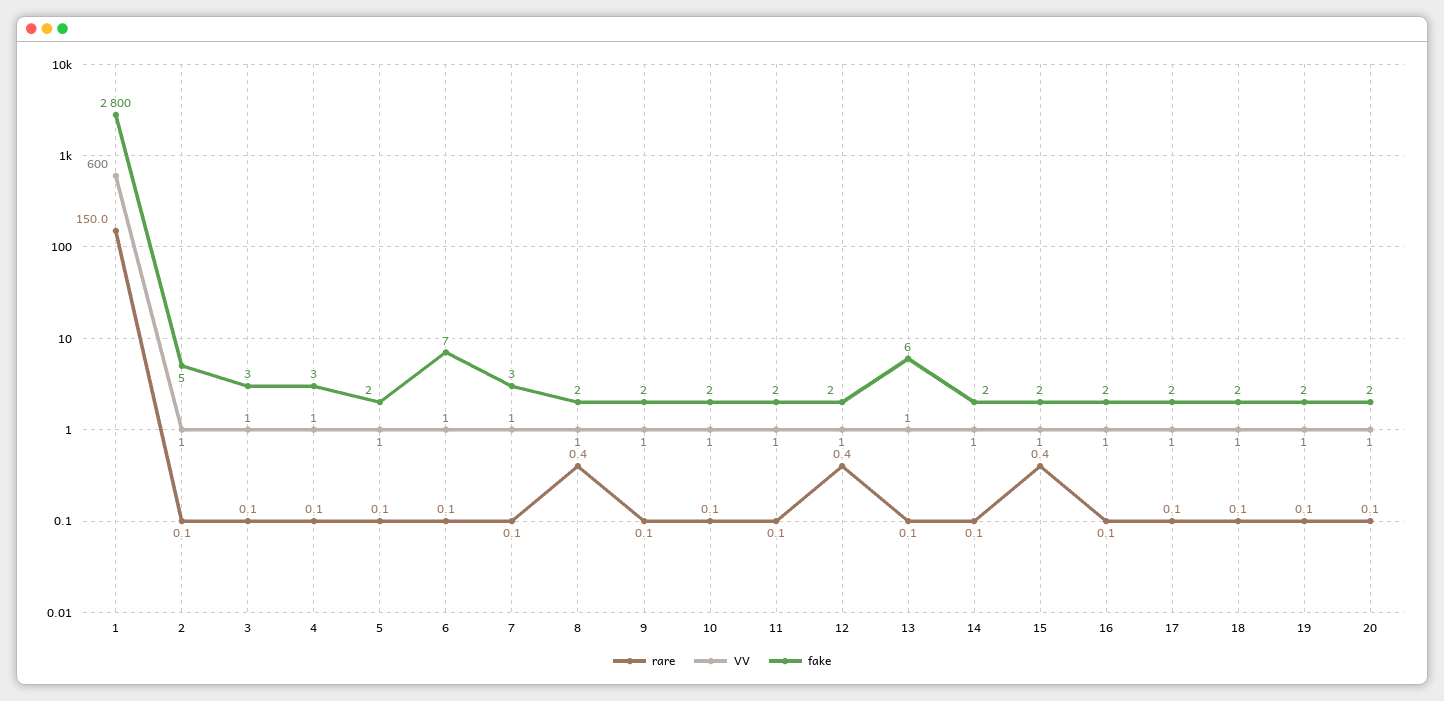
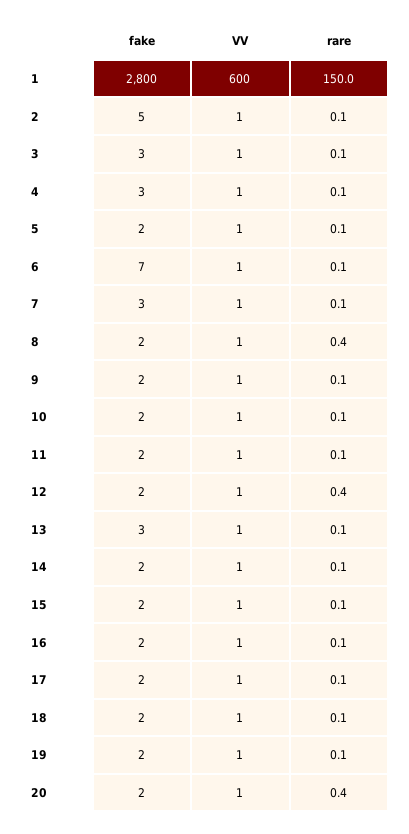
fake, 13: 6 -> 3
rare, 15: 0.4 -> 0.1
rare, 20: 0.1 -> 0.4

